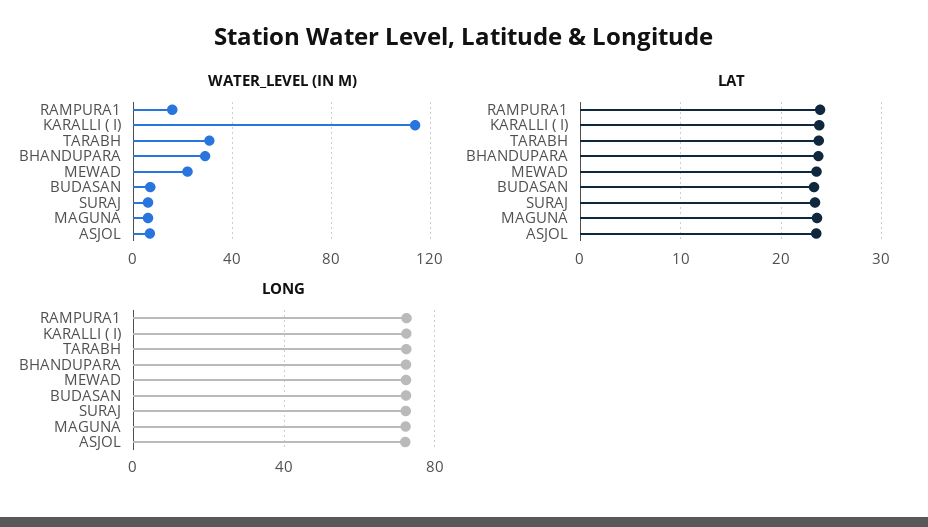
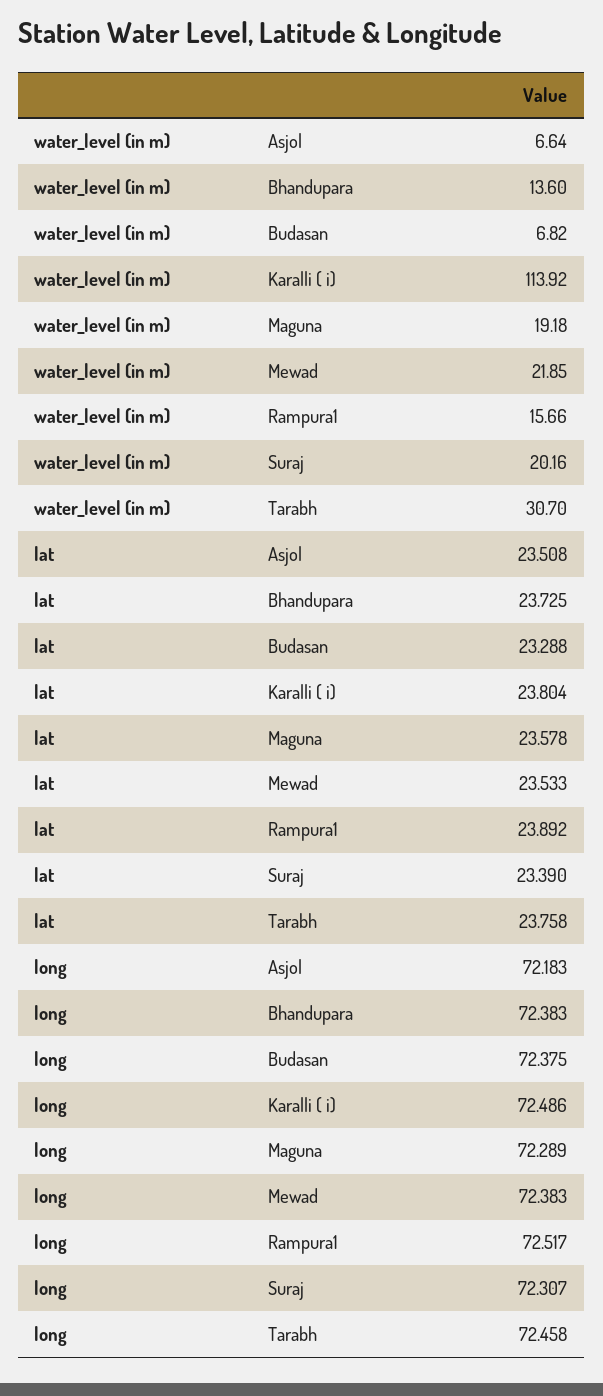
WATER_LEVEL (IN M), BHANDUPARA: 30 -> 13.6
WATER_LEVEL (IN M), SURAJ: 5 -> 20.16
WATER_LEVEL (IN M), MAGUNA: 5 -> 19.18

